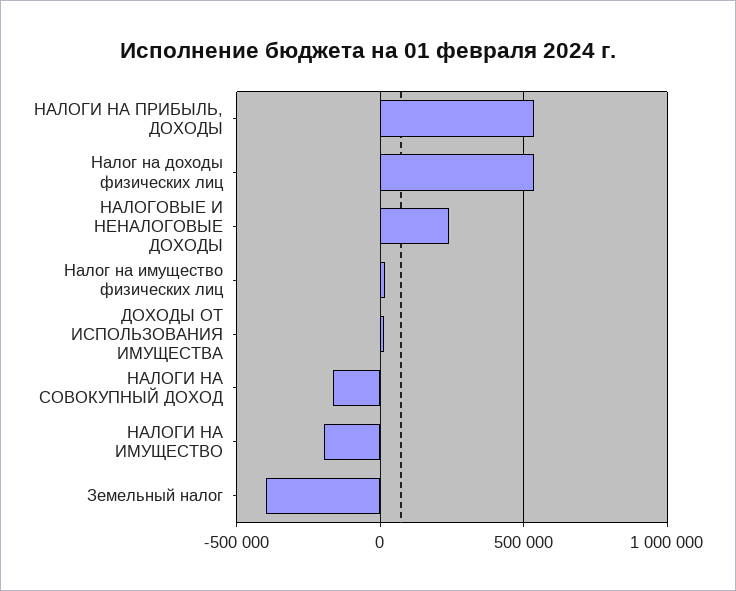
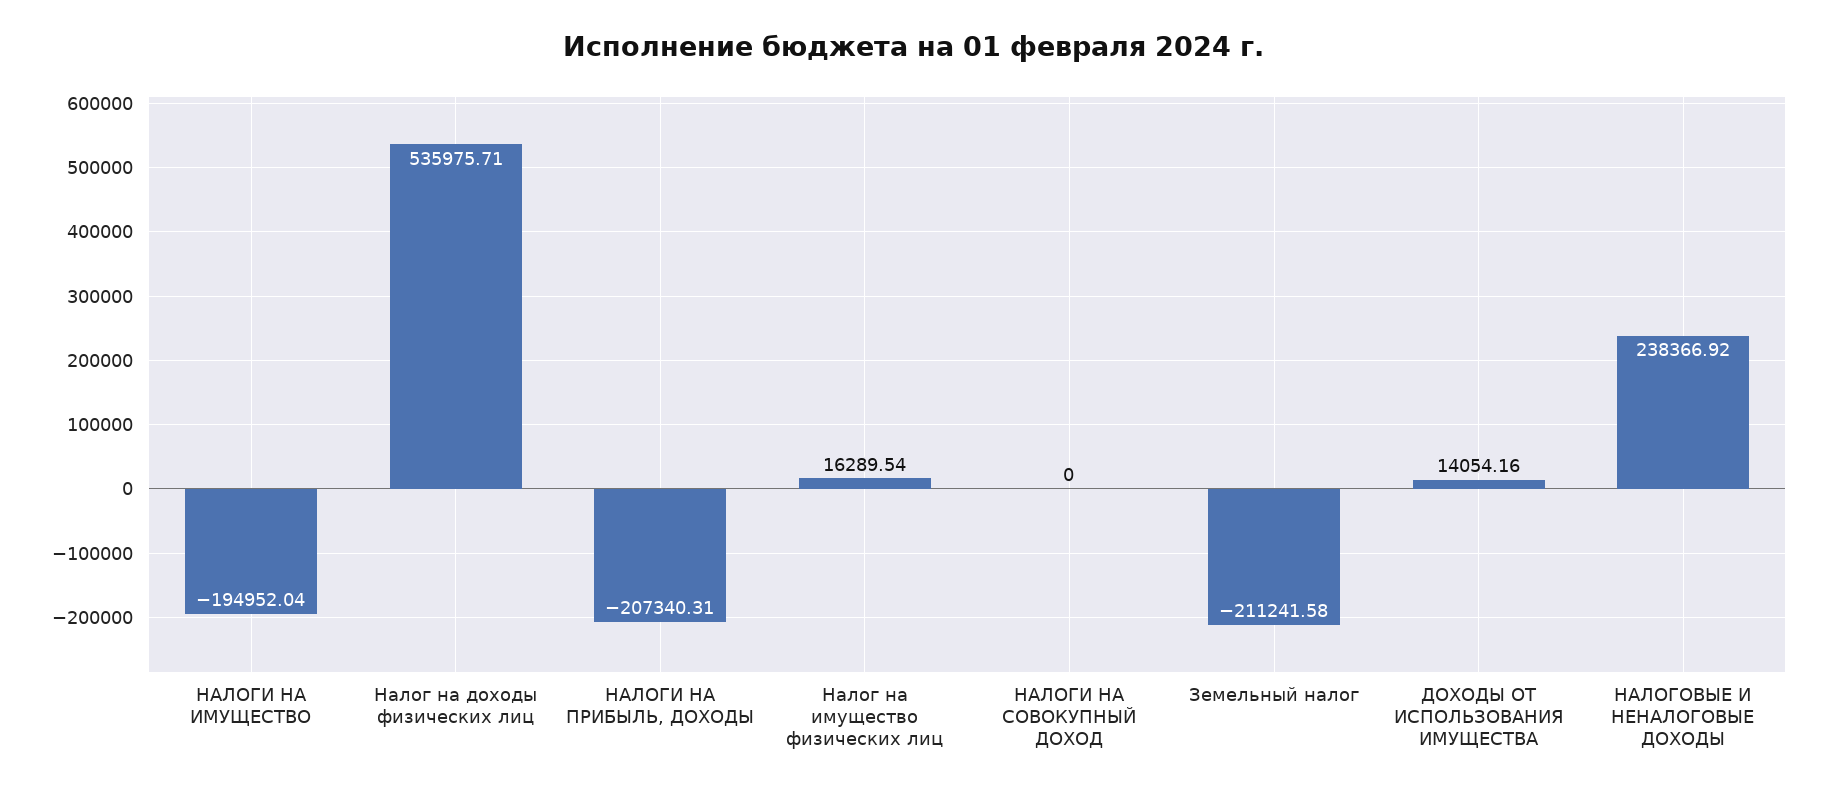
НАЛОГИ НА ПРИБЫЛЬ, ДОХОДЫ: 550000 -> -207340.31
НАЛОГИ НА СОВОКУПНЫЙ ДОХОД: -150000 -> 0
Земельный налог: -400000 -> -211241.58

